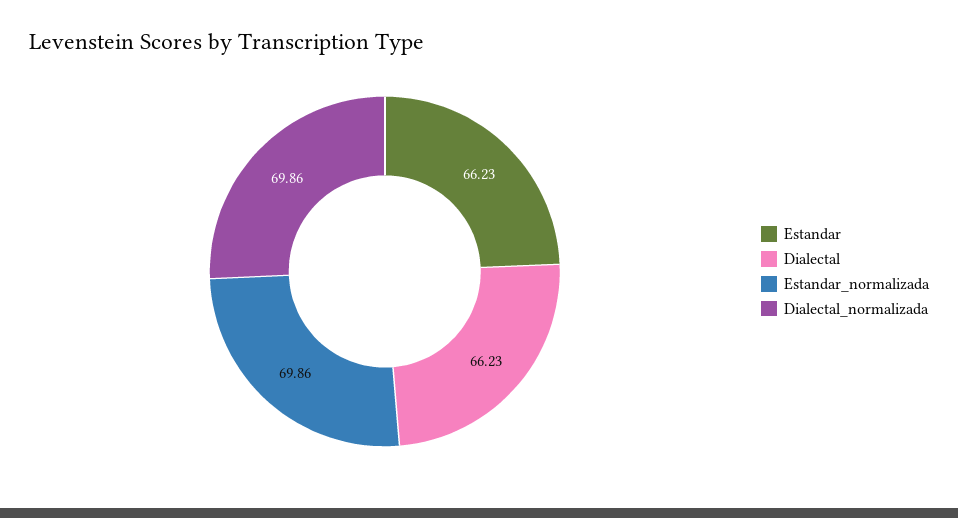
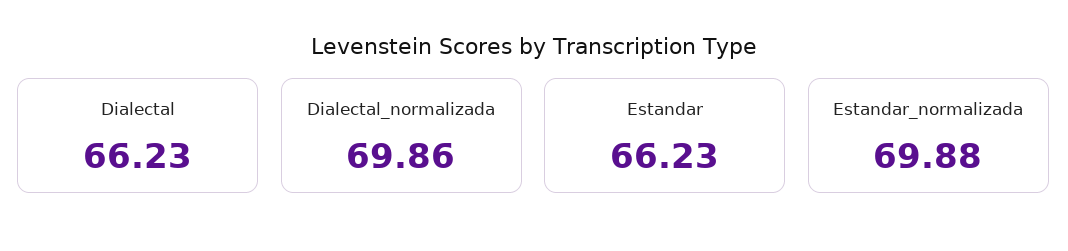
Estandar_normalizada: 69.86 -> 69.88

